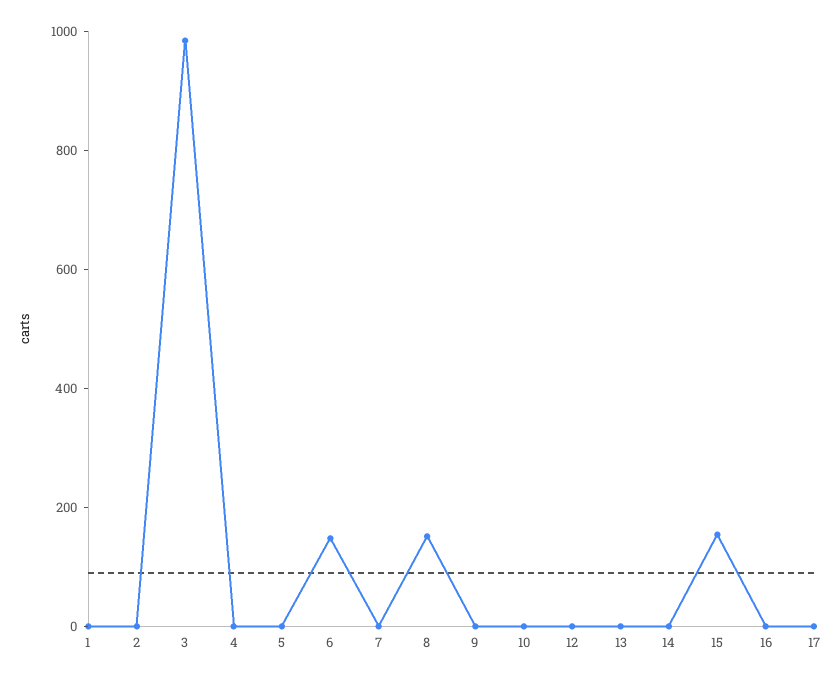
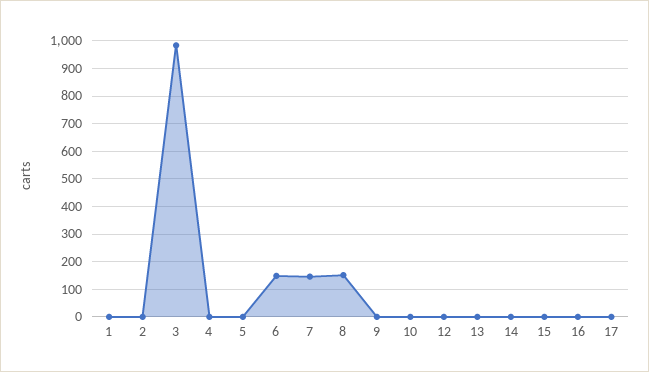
7: 0 -> 150
15: 150 -> 0

